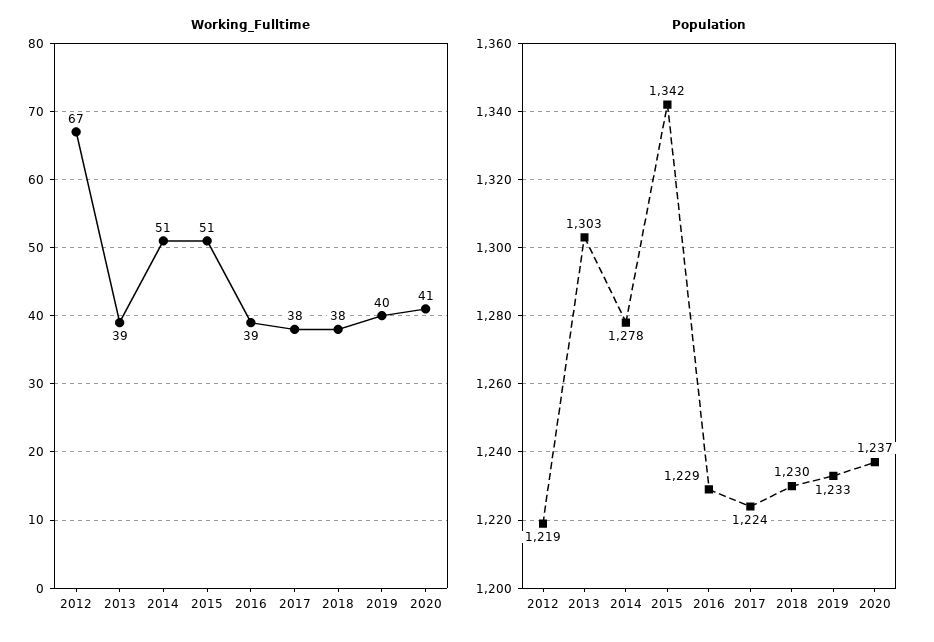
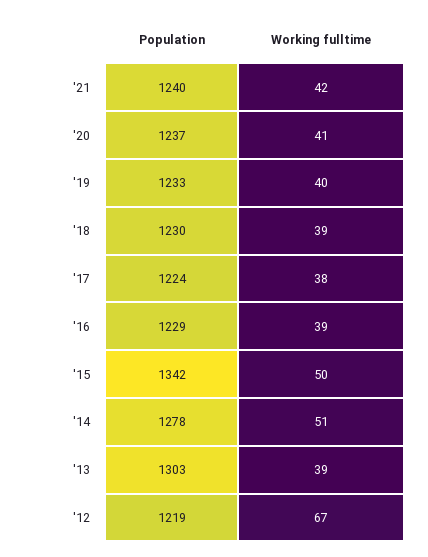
Working_Fulltime, 2015: 51 -> 50
Working_Fulltime, 2018: 38 -> 39
Population, '21: none -> 1240
Working_Fulltime, '21: none -> 42

